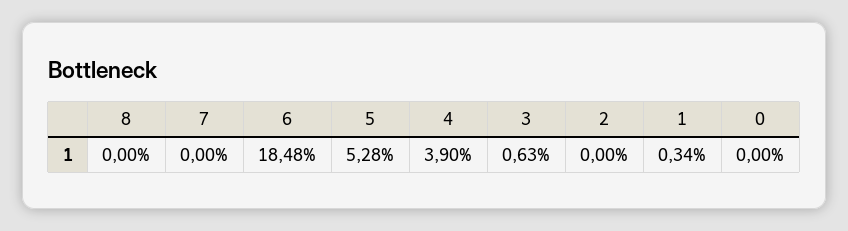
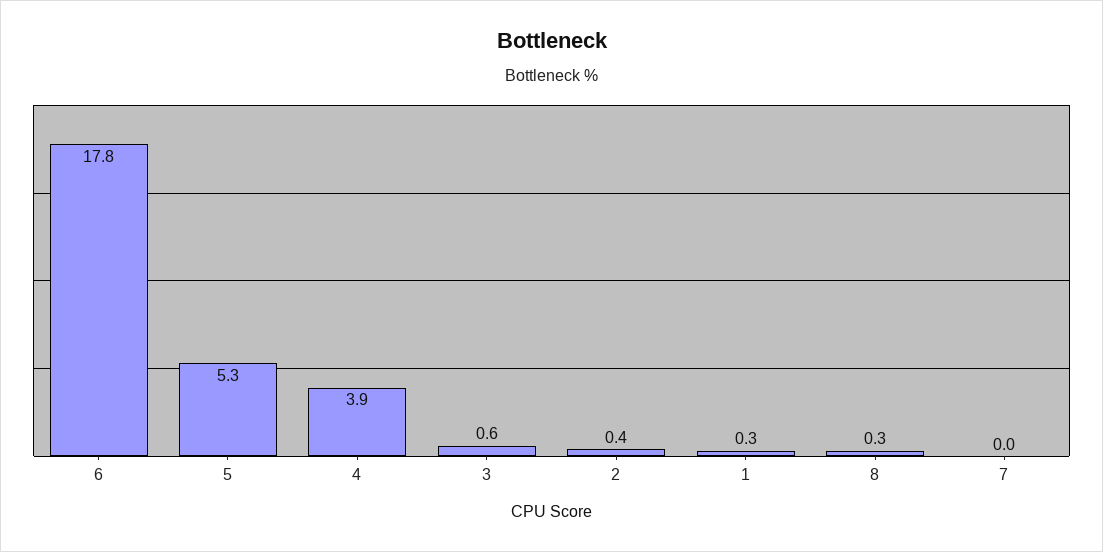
8: 0 -> 0.3
6: 18.48 -> 17.8
2: 0 -> 0.4
0: 0 -> none

